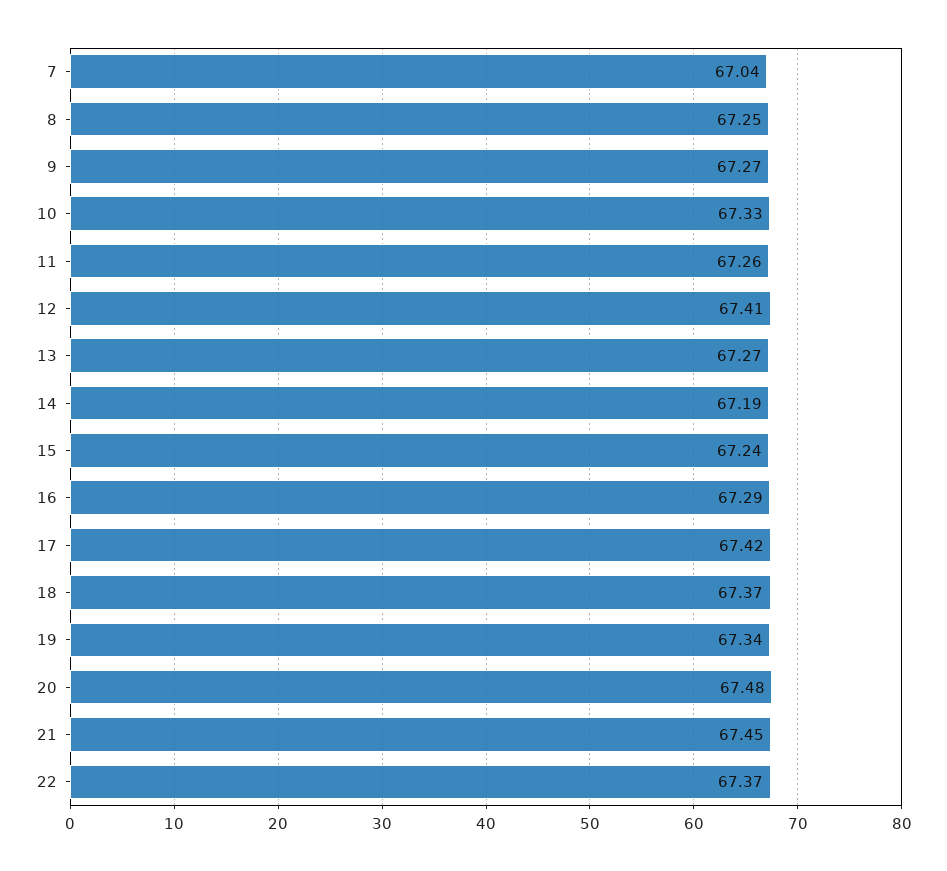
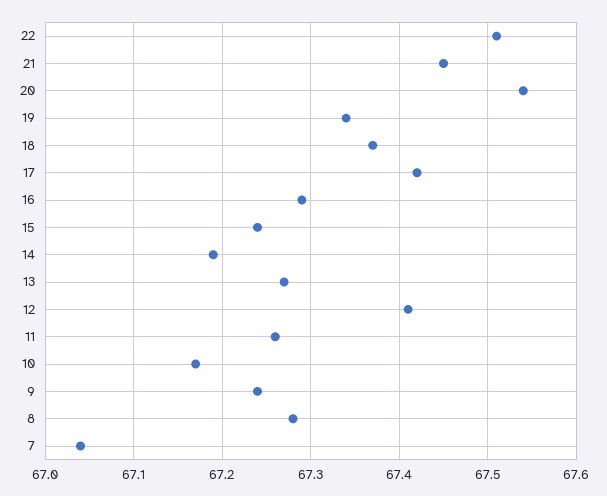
8: 67.25 -> 67.28
9: 67.27 -> 67.24
10: 67.33 -> 67.17
20: 67.48 -> 67.54
22: 67.37 -> 67.51

